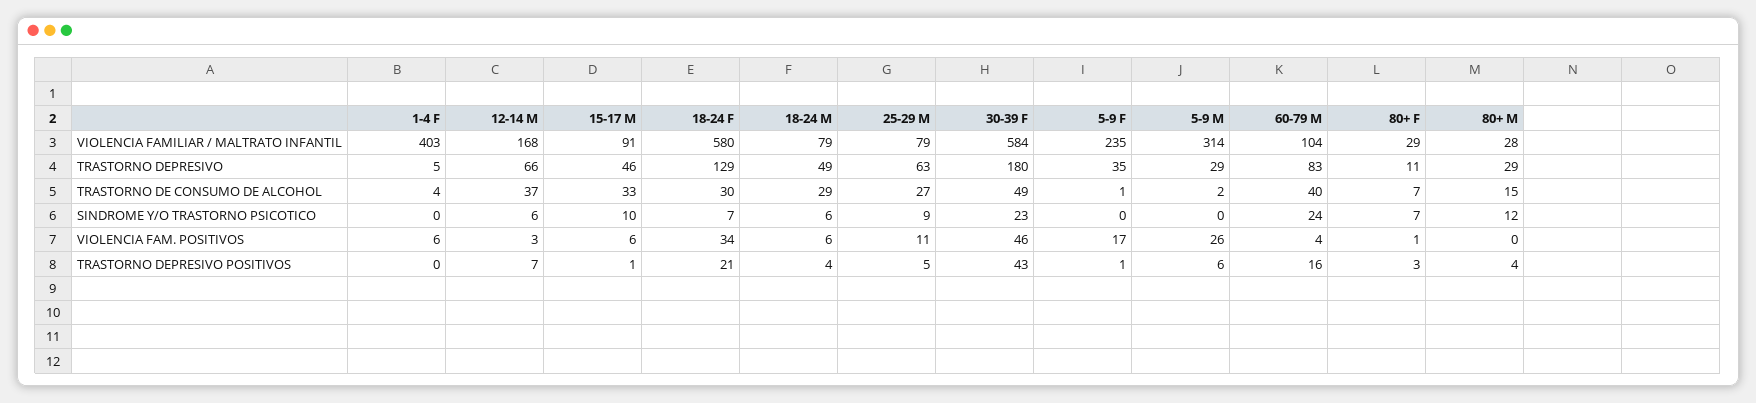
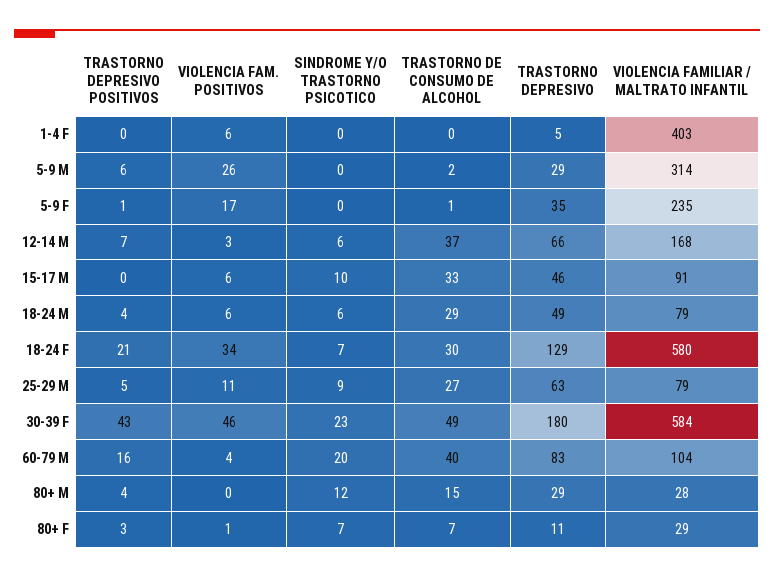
1-4 F, TRASTORNO DE CONSUMO DE ALCOHOL: 4 -> 0
60-79 M, SINDROME Y/O TRASTORNO PSICOTICO: 24 -> 20
15-17 M, TRASTORNO DEPRESIVO POSITIVOS: 1 -> 0

